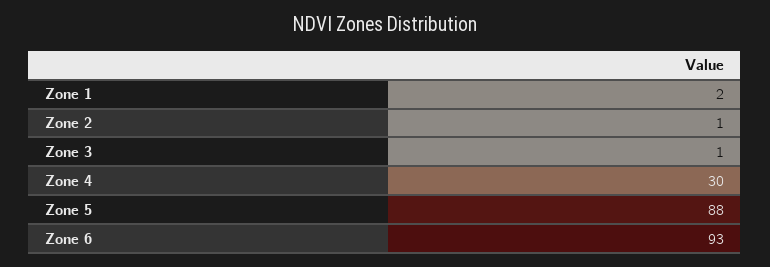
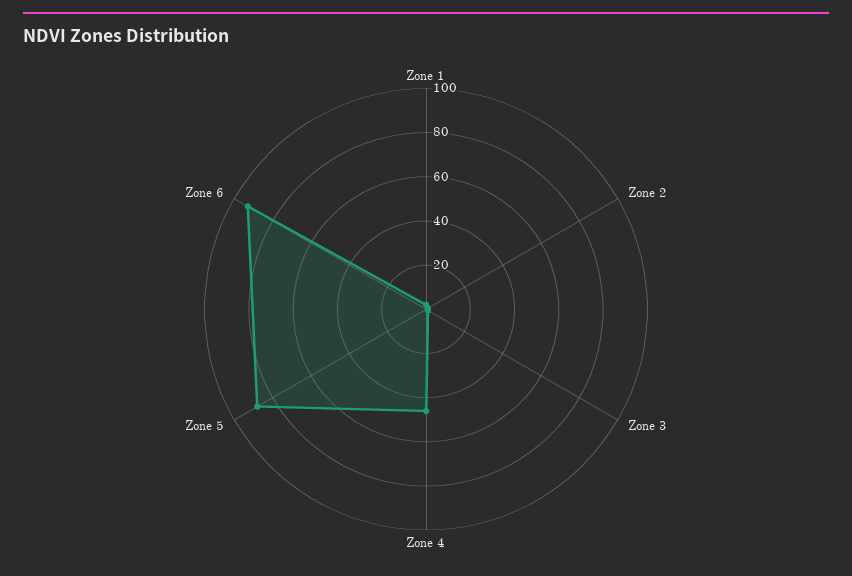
Zone 4: 30 -> 45

